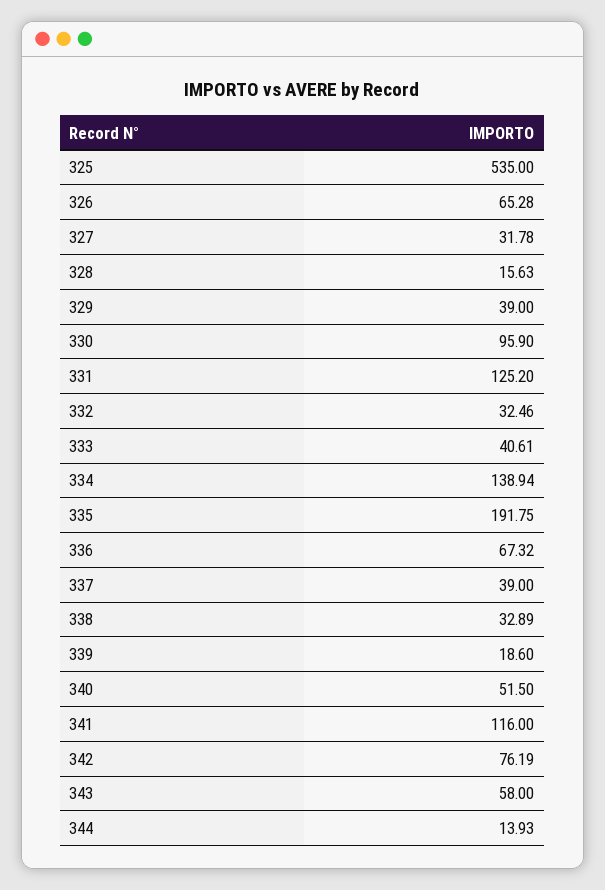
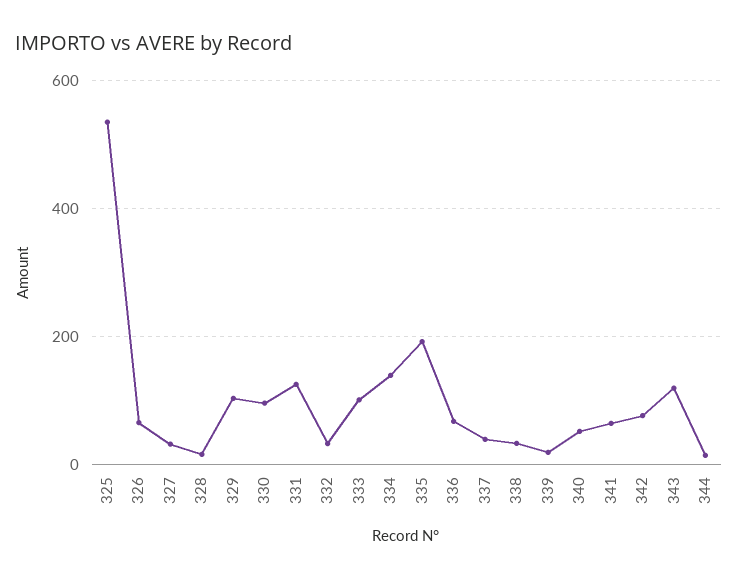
329: 39 -> 100
333: 40.61 -> 100
341: 116 -> 60
343: 58 -> 120

